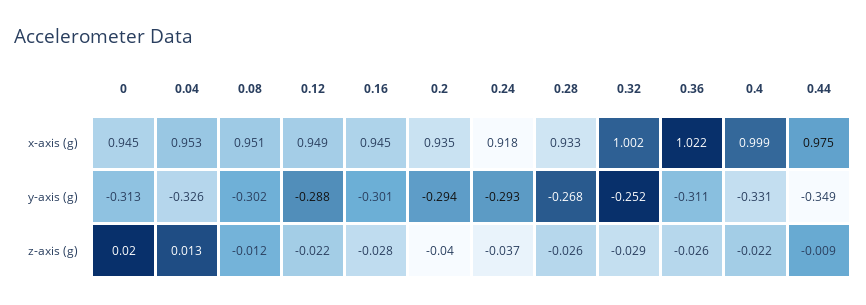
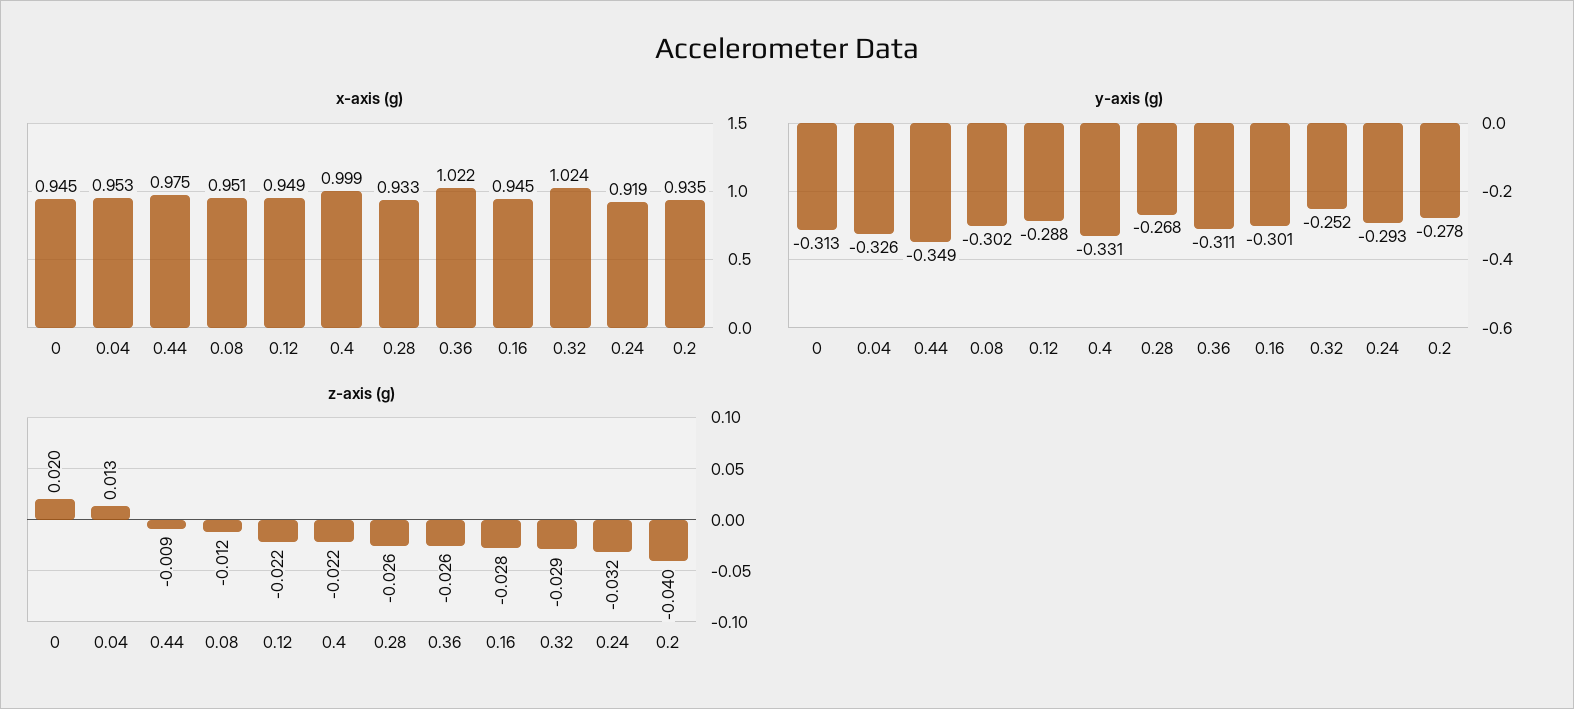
x-axis (g), 0.24: 0.918 -> 0.919
x-axis (g), 0.32: 1.002 -> 1.024
y-axis (g), 0.2: -0.294 -> -0.278
z-axis (g), 0.24: -0.037 -> -0.032

